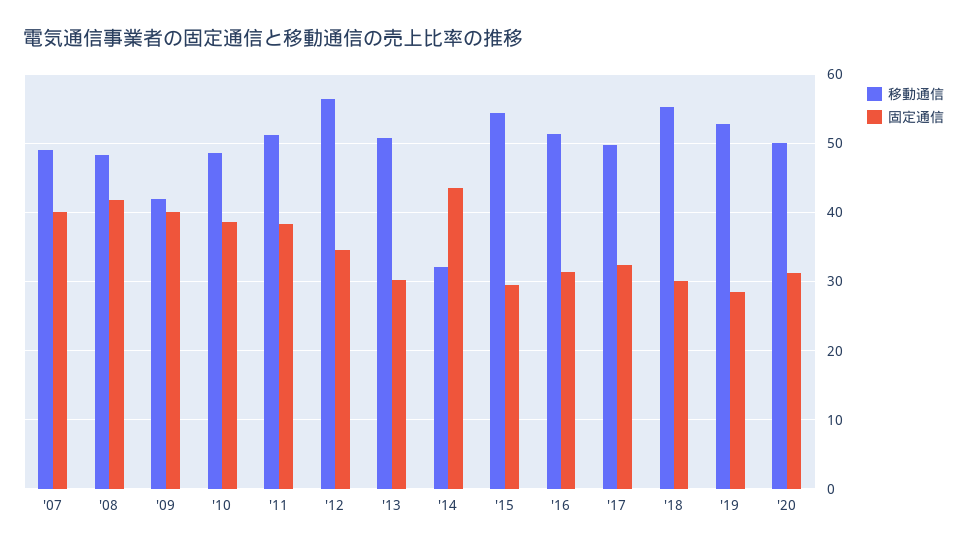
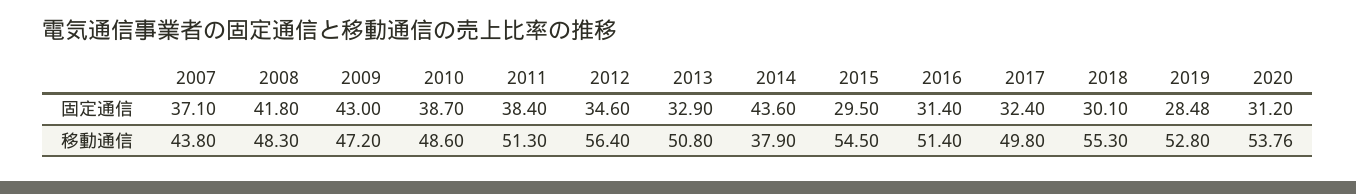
移動通信, '07: 49 -> 43.8
固定通信, '07: 40 -> 37.1
移動通信, '09: 42 -> 47.2
固定通信, '09: 40 -> 43
固定通信, '13: 30 -> 32.9
移動通信, '14: 32 -> 37.9
移動通信, '20: 50 -> 53.76

